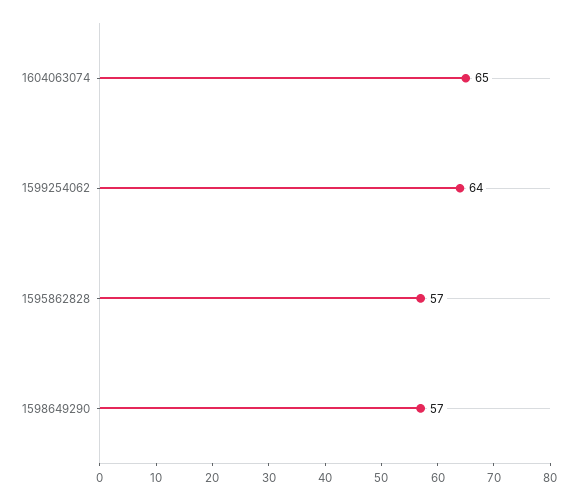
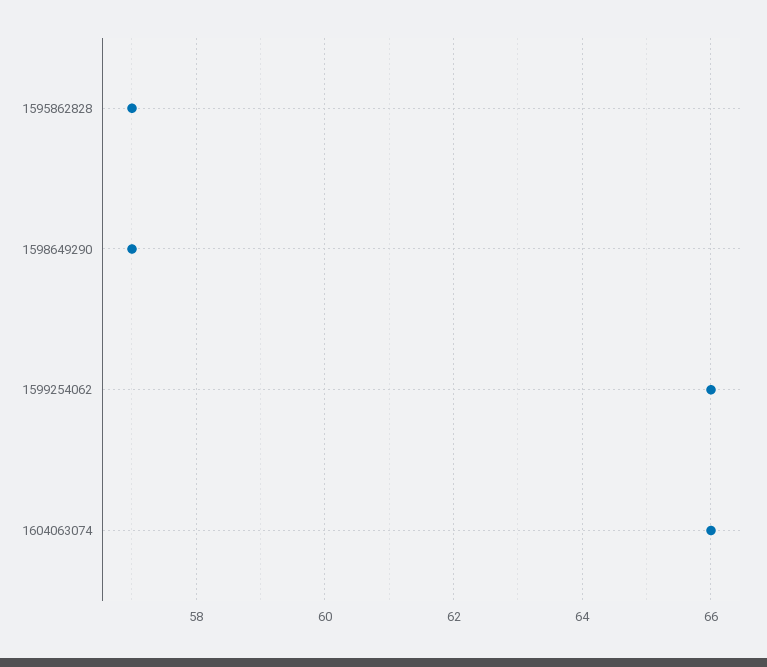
1604063074: 65 -> 66
1599254062: 64 -> 66

